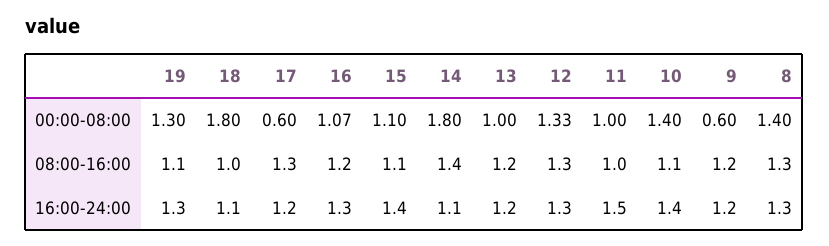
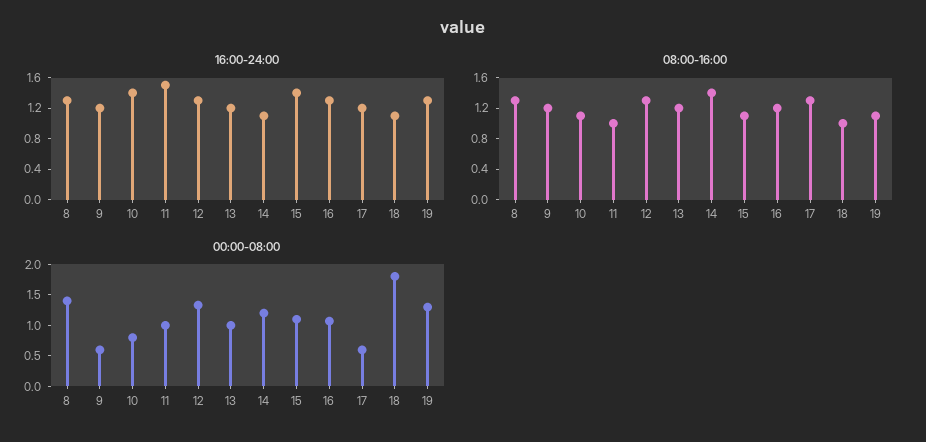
00:00-08:00, 14: 1.8 -> 1.25
00:00-08:00, 10: 1.4 -> 0.75

